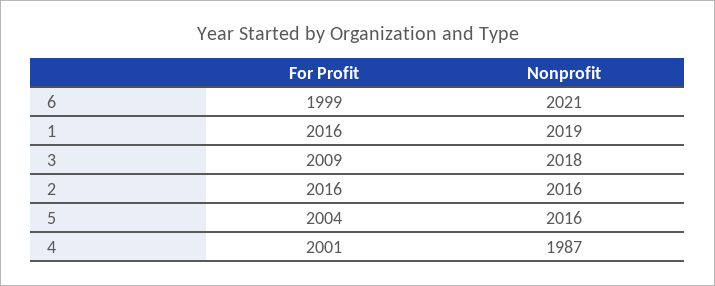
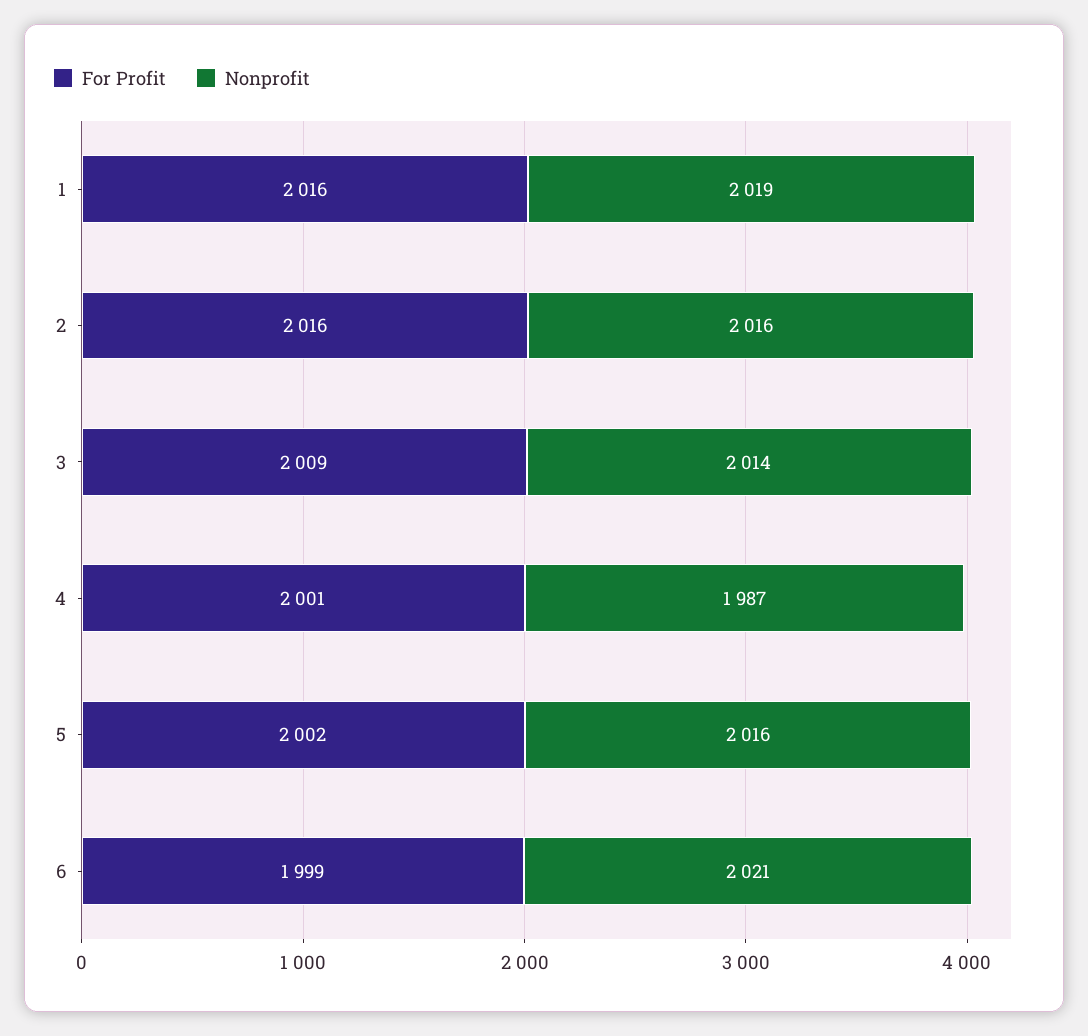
Nonprofit, 3: 2018 -> 2014
For Profit, 5: 2004 -> 2002

